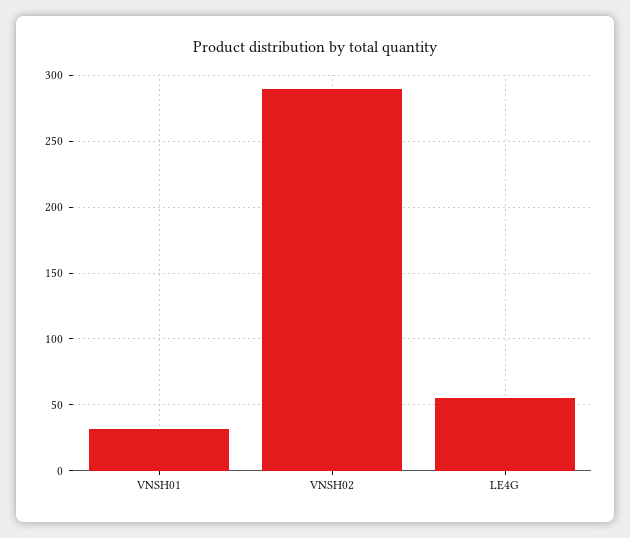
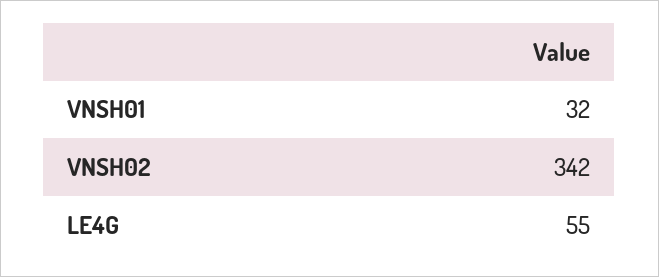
VNSH02: 290 -> 342

